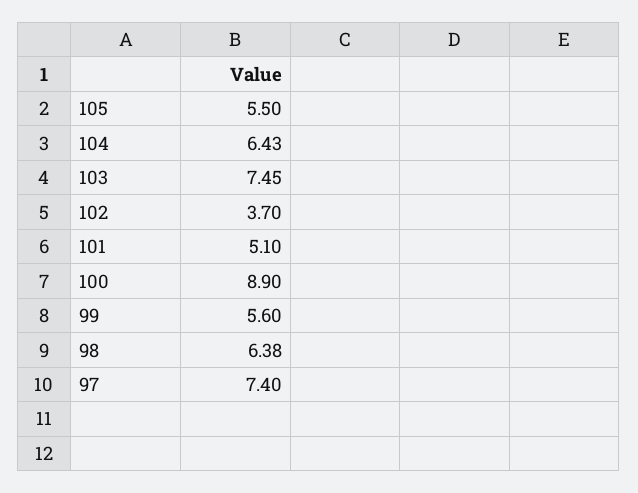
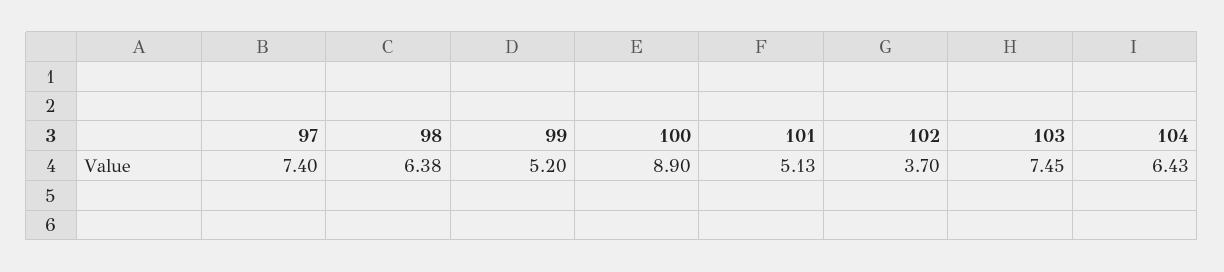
105: 5.5 -> none
101: 5.1 -> 5.13
99: 5.6 -> 5.2

